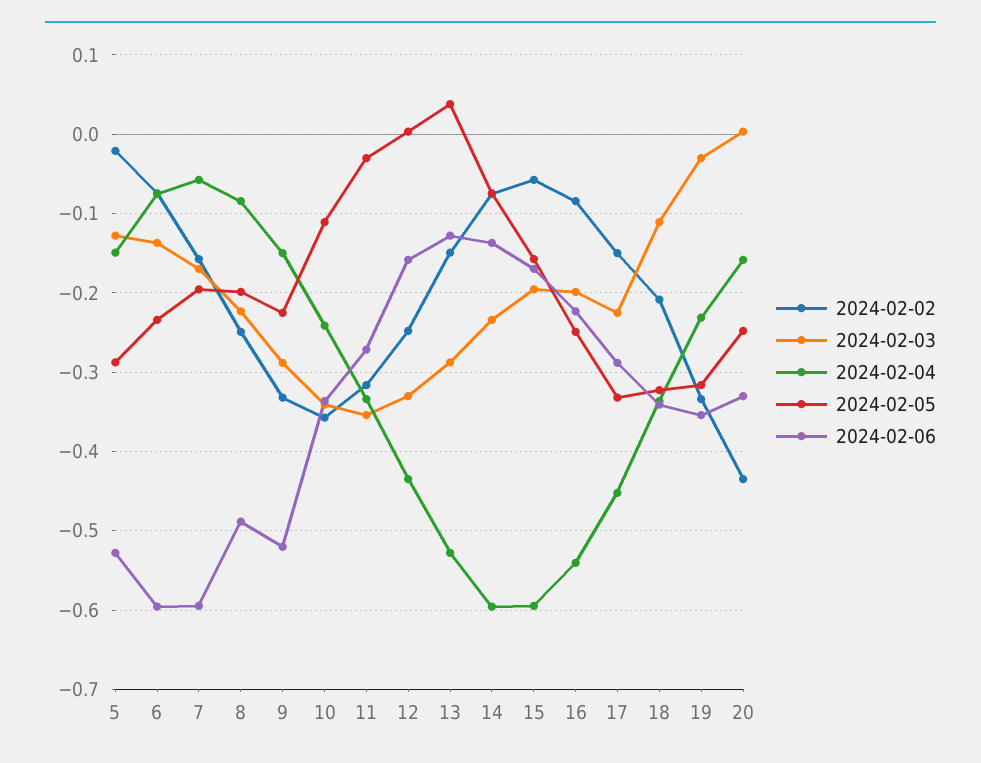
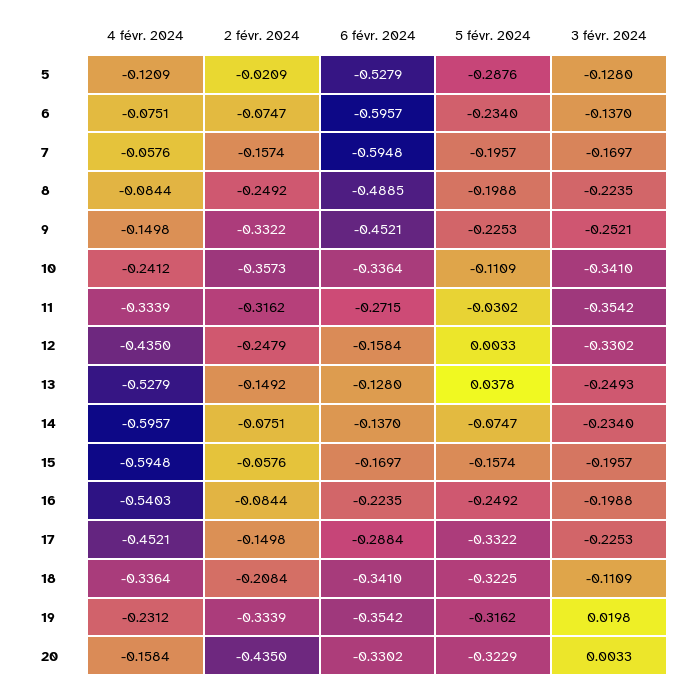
2024-02-04, 5: -0.15 -> -0.1209
2024-02-03, 9: -0.29 -> -0.2521
2024-02-06, 9: -0.52 -> -0.4521
2024-02-03, 13: -0.29 -> -0.2493
2024-02-03, 19: -0.03 -> 0.0198
2024-02-05, 20: -0.25 -> -0.3229

